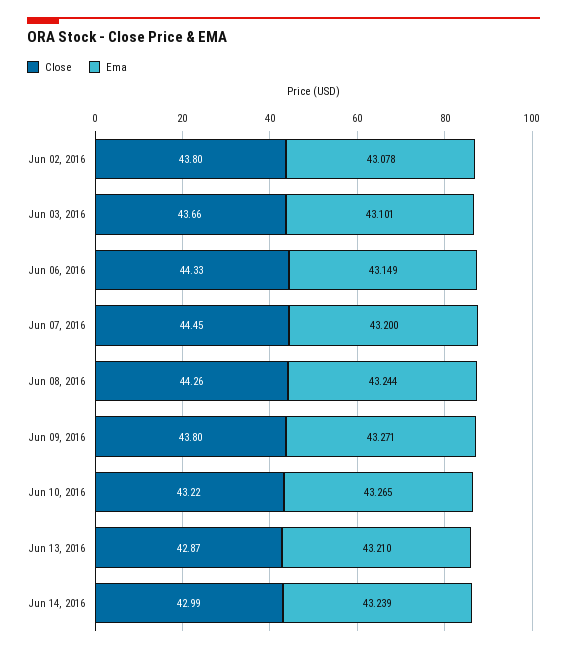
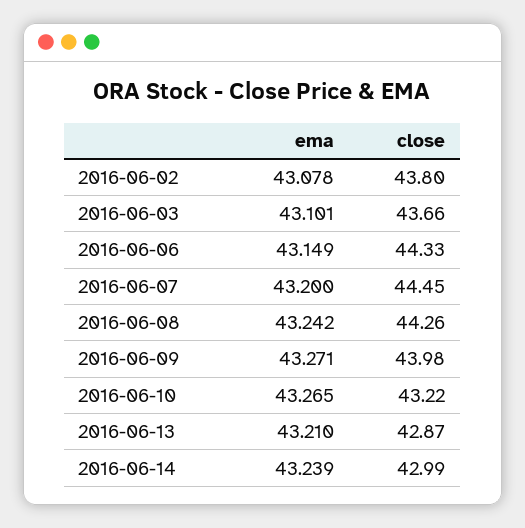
Ema, Jun 08, 2016: 43.244 -> 43.242
Close, Jun 09, 2016: 43.8 -> 43.98

